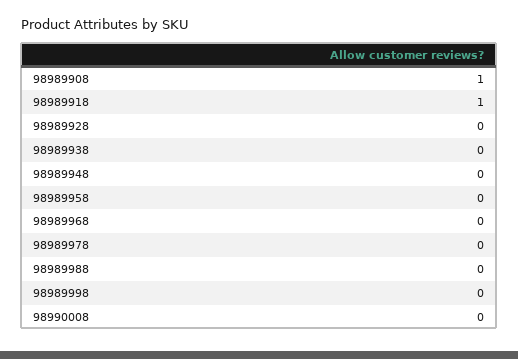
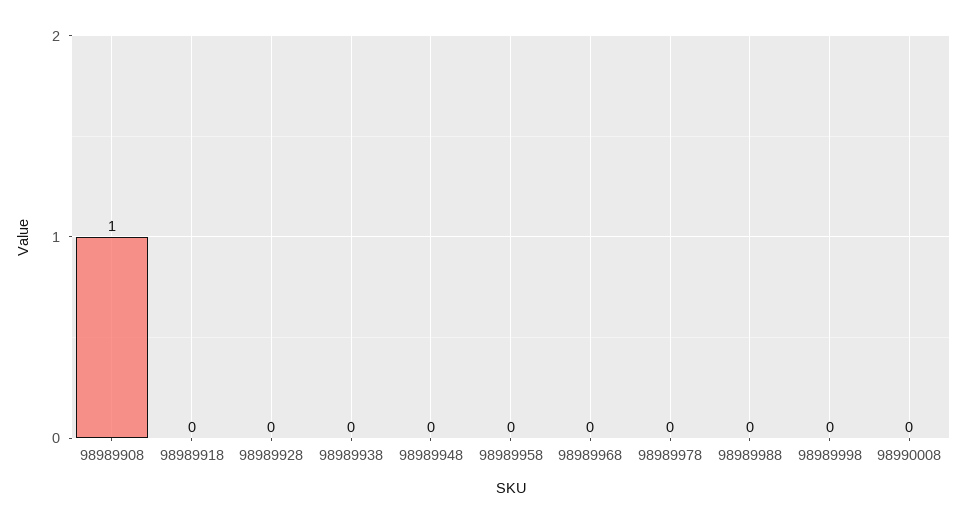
98989918: 1 -> 0

